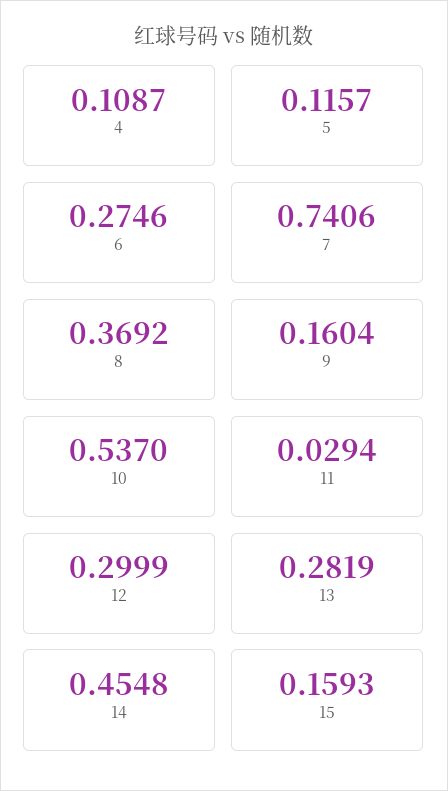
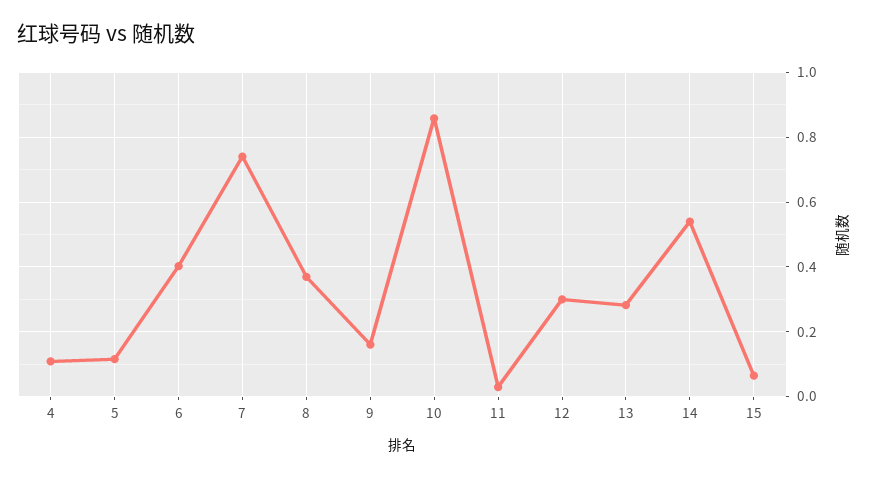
6: 0.2746 -> 0.4
10: 0.537 -> 0.86
14: 0.4548 -> 0.54
15: 0.1593 -> 0.06

